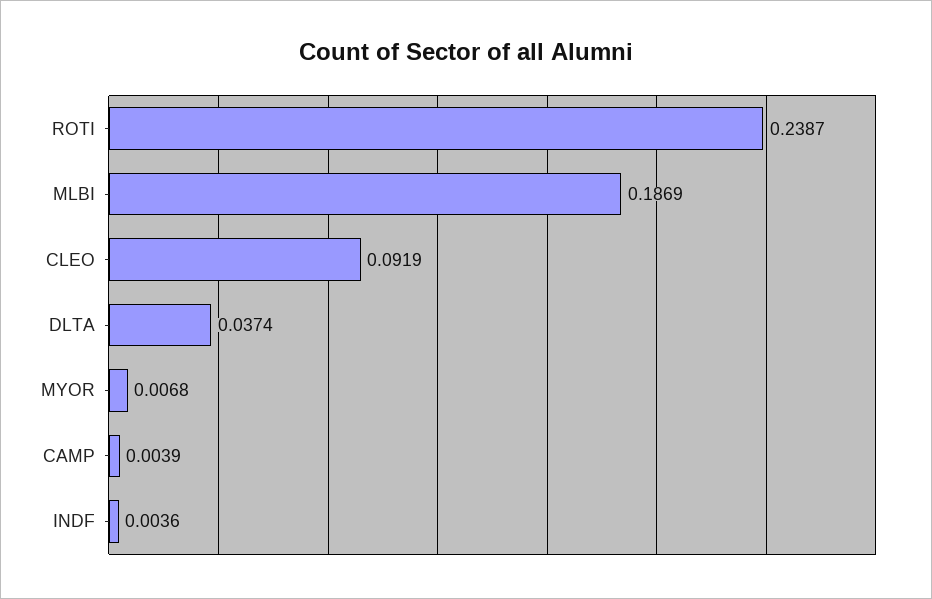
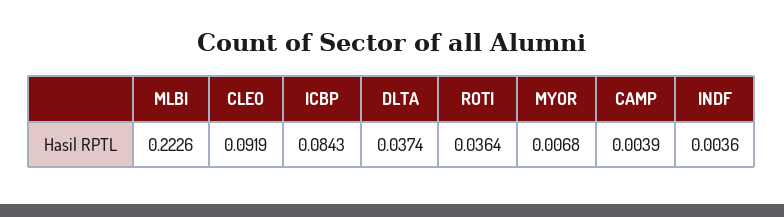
ROTI: 0.2387 -> 0.0364
MLBI: 0.1869 -> 0.2226
ICBP: none -> 0.0843

